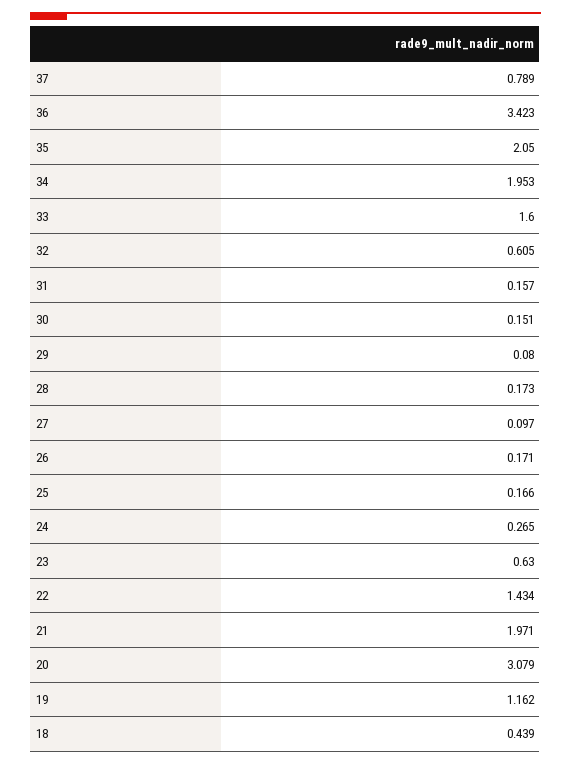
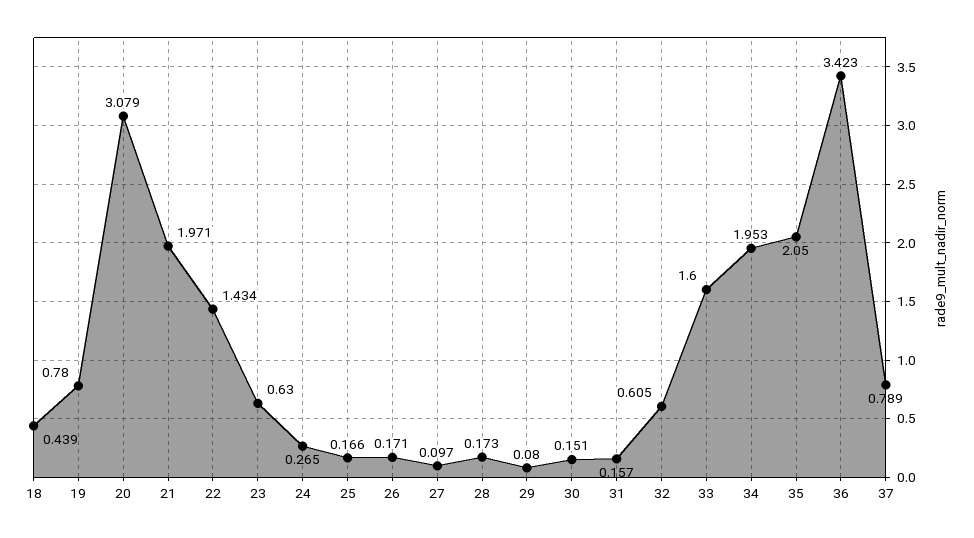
19: 1.162 -> 0.78

